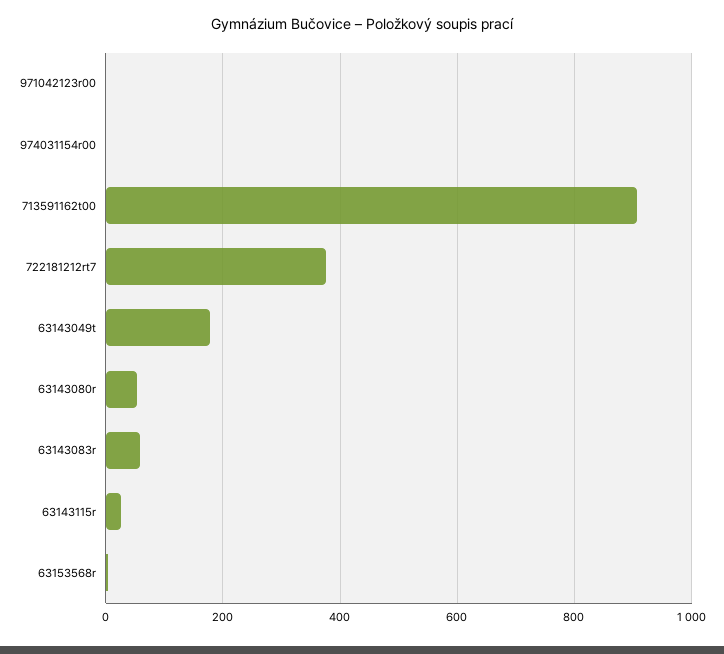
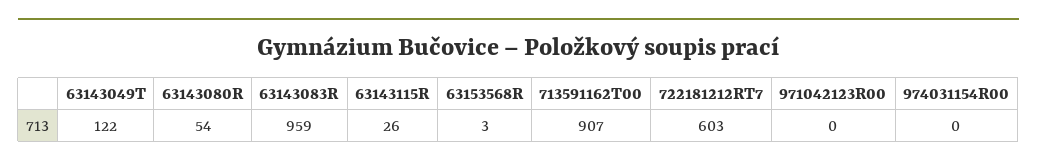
722181212rt7: 380 -> 603
63143049t: 180 -> 122
63143083r: 60 -> 959

